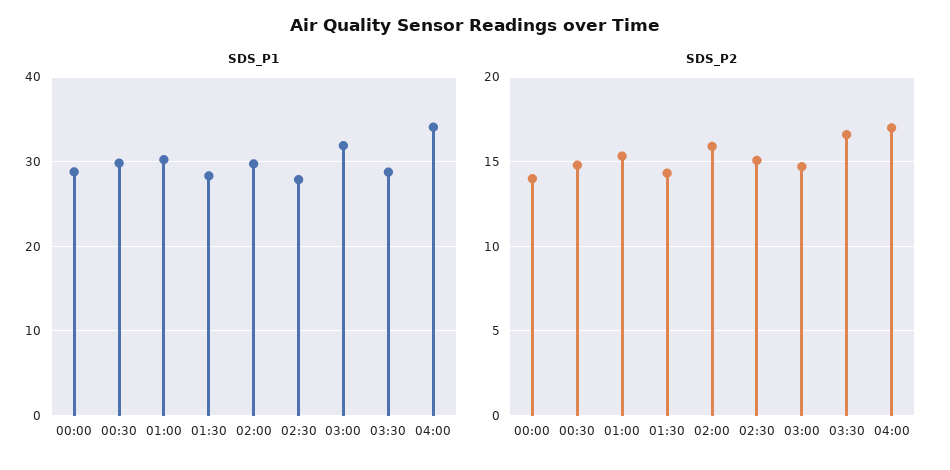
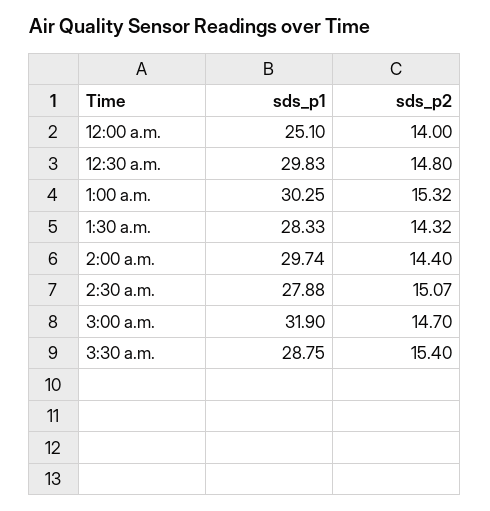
SDS_P1, 00:00: 29 -> 25.1
SDS_P1, 04:00: 34 -> none
SDS_P2, 02:00: 16 -> 14.4
SDS_P2, 03:30: 16.5 -> 15.4
SDS_P2, 04:00: 17 -> none

